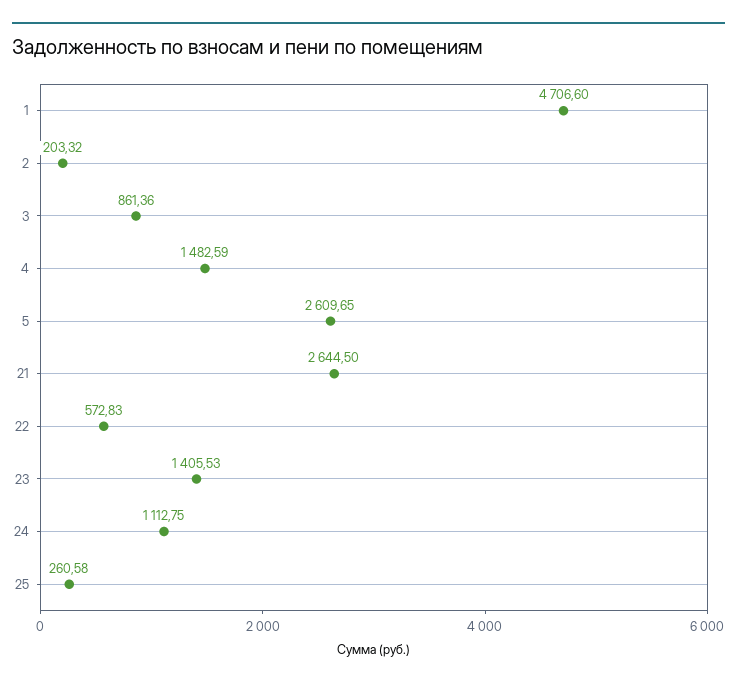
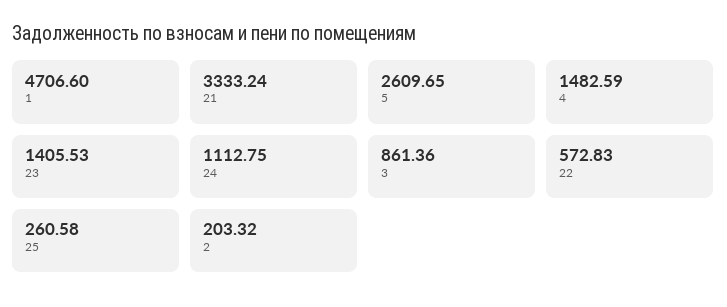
21: 2644.5 -> 3333.24

